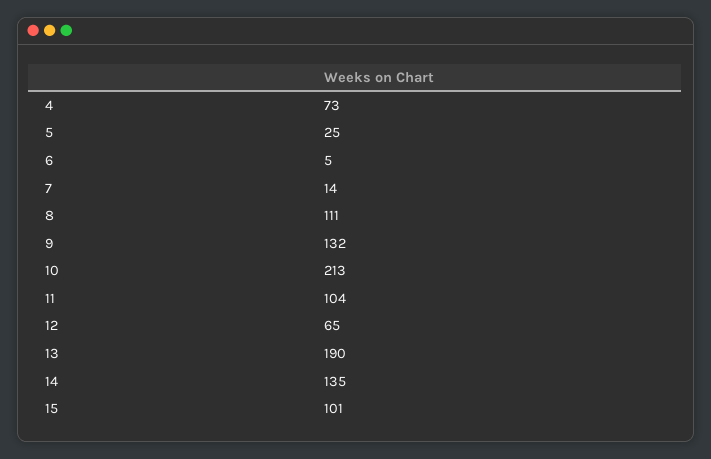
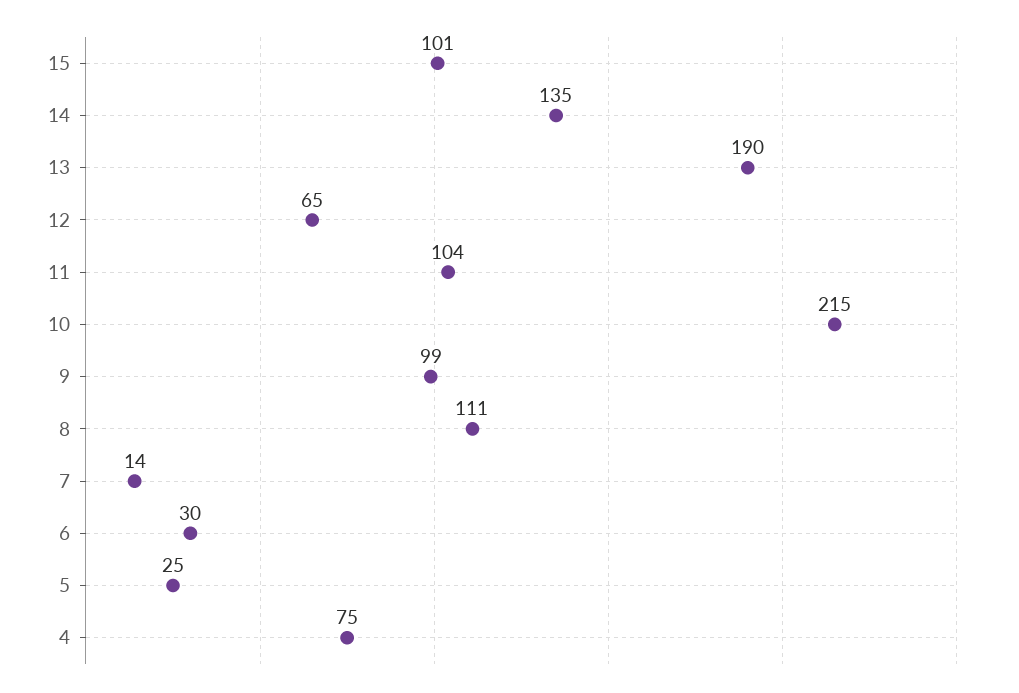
4: 73 -> 75
6: 5 -> 30
9: 132 -> 99
10: 213 -> 215

